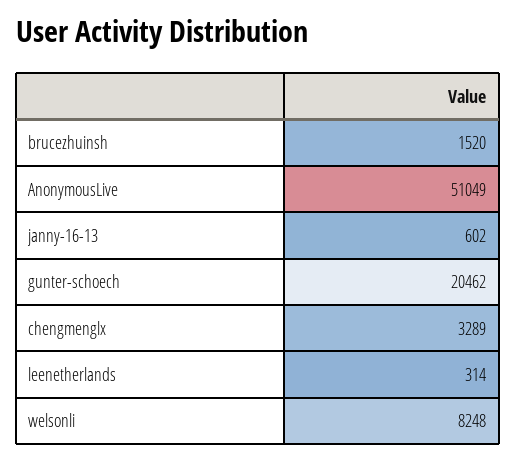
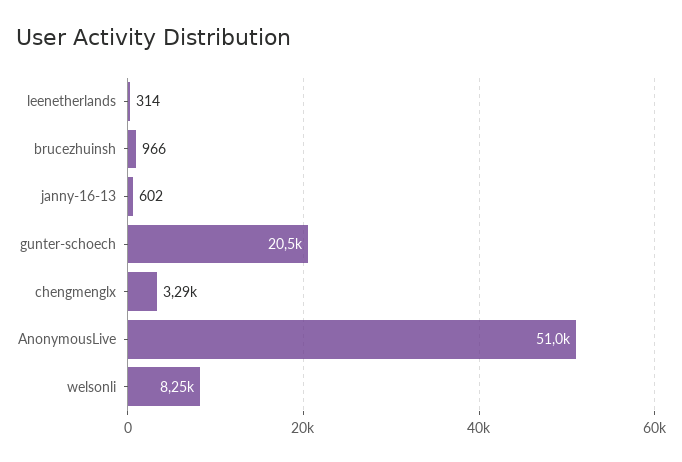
brucezhuinsh: 1520 -> 966

